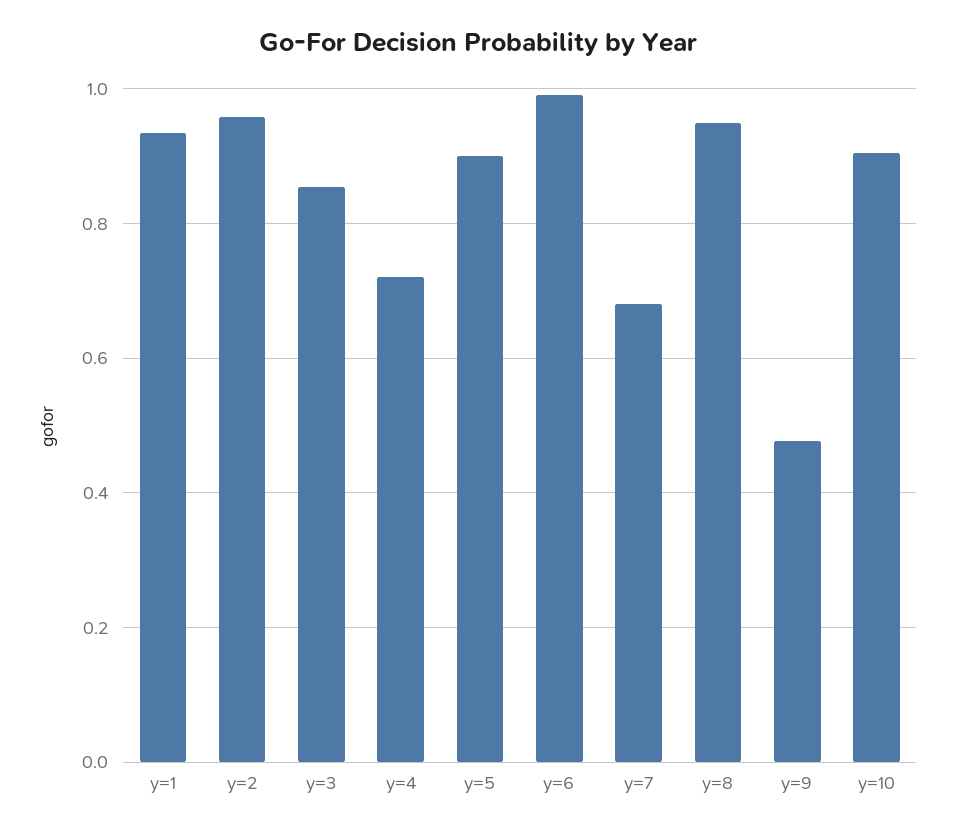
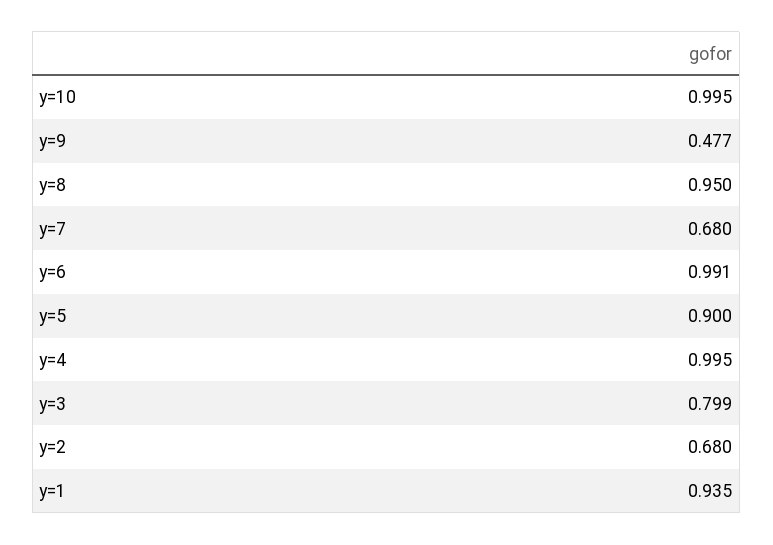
y=2: 0.96 -> 0.68
y=3: 0.86 -> 0.799
y=4: 0.72 -> 0.995
y=10: 0.9 -> 0.995

